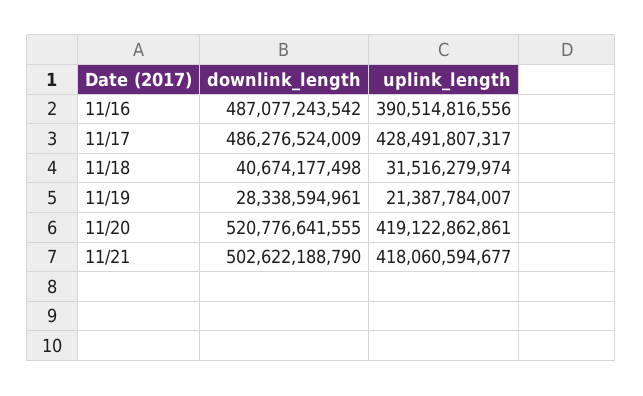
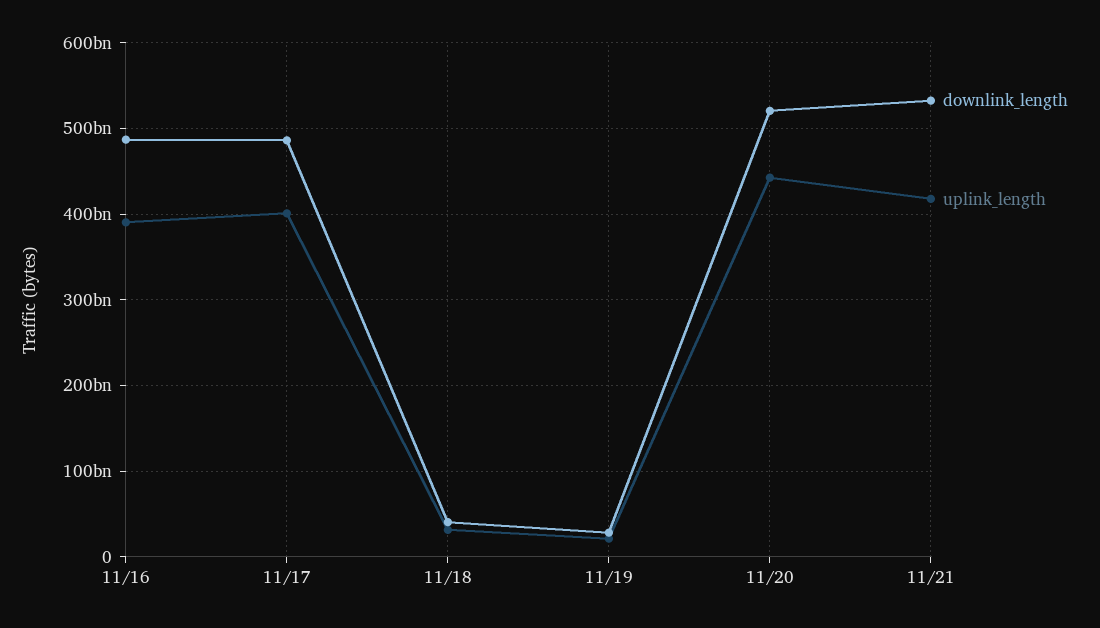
uplink_length, 11/17: 428491807317 -> 400000000000
uplink_length, 11/20: 419122862861 -> 440000000000
downlink_length, 11/21: 502622188790 -> 530000000000

